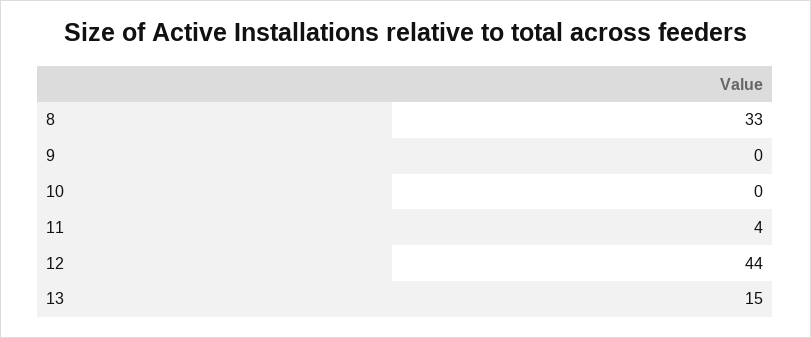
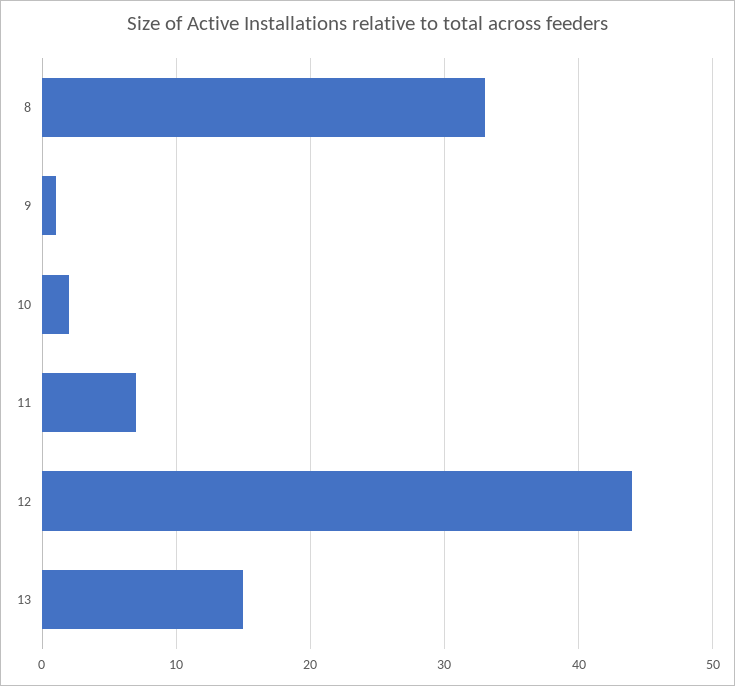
9: 0 -> 1
10: 0 -> 2
11: 4 -> 7

